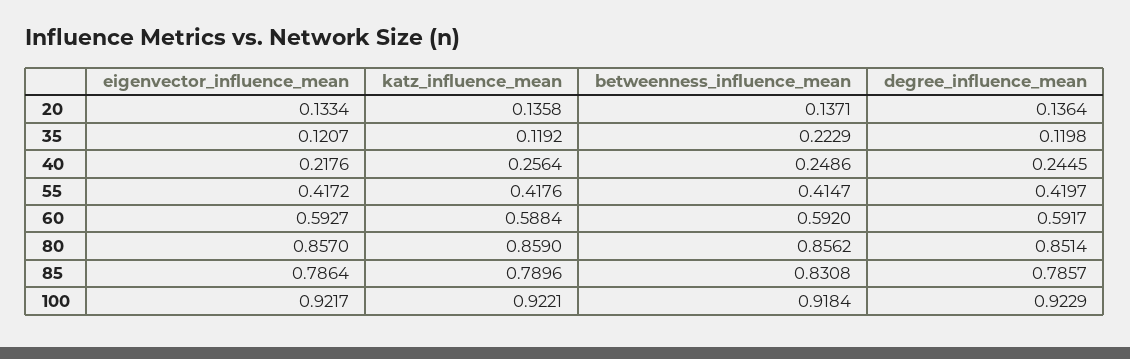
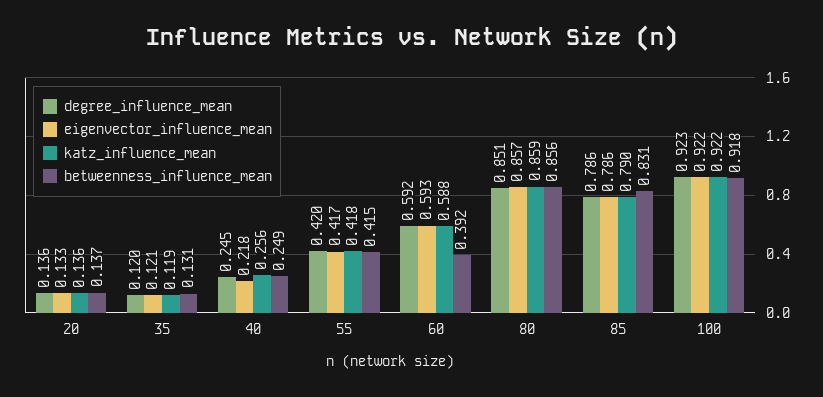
betweenness_influence_mean, 35: 0.2229 -> 0.131
betweenness_influence_mean, 60: 0.592 -> 0.392

